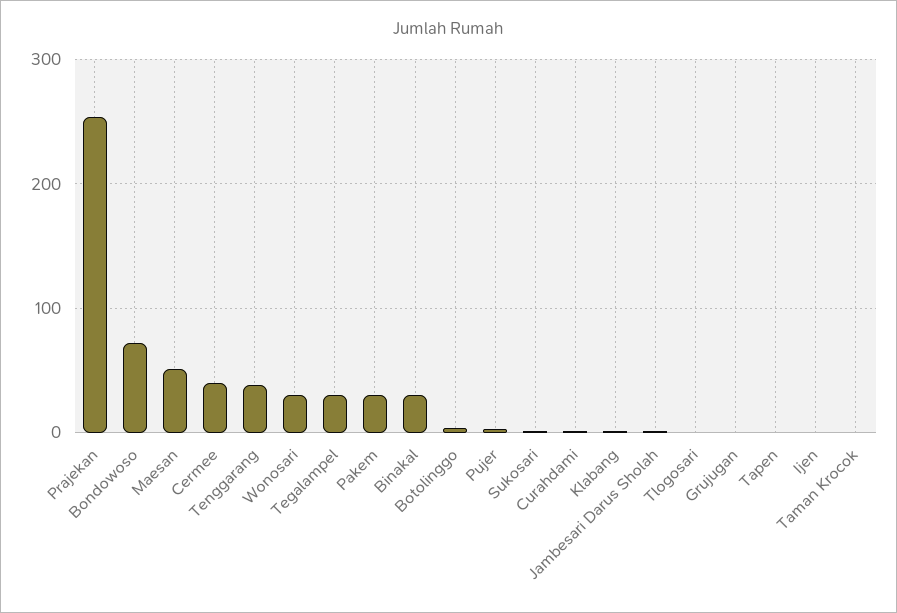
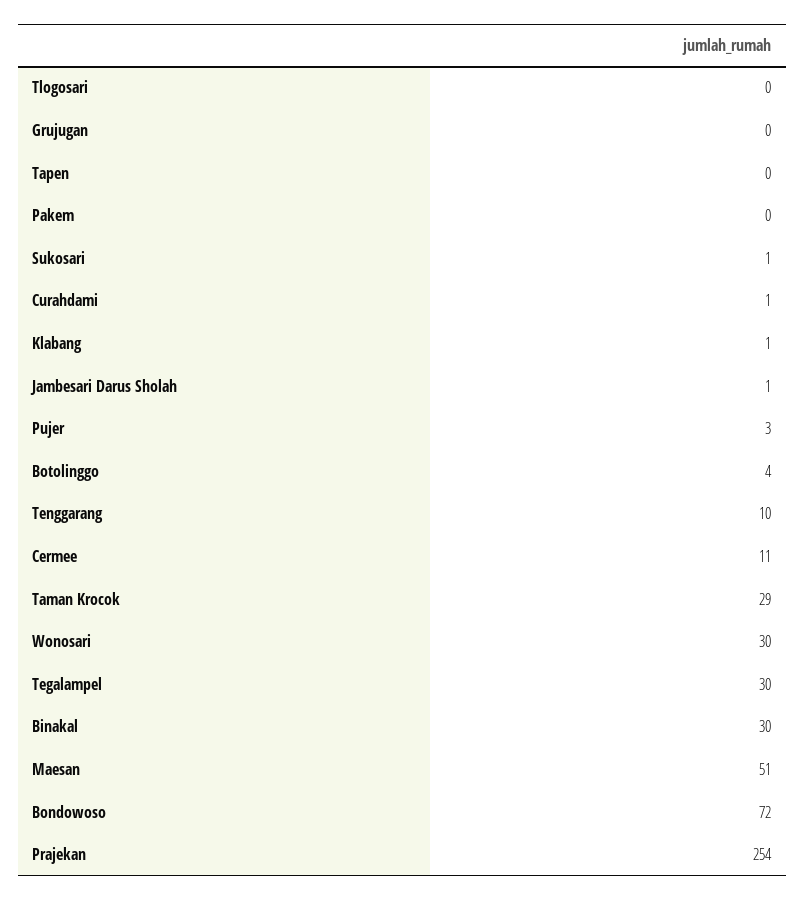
Cermee: 40 -> 11
Tenggarang: 40 -> 10
Pakem: 30 -> 0
Ijen: 0 -> none
Taman Krocok: 0 -> 29

